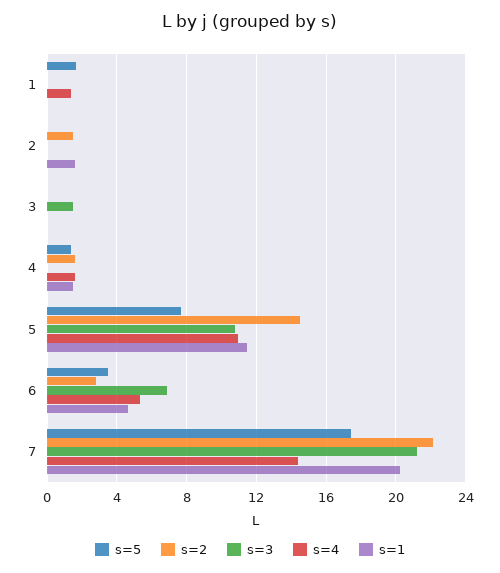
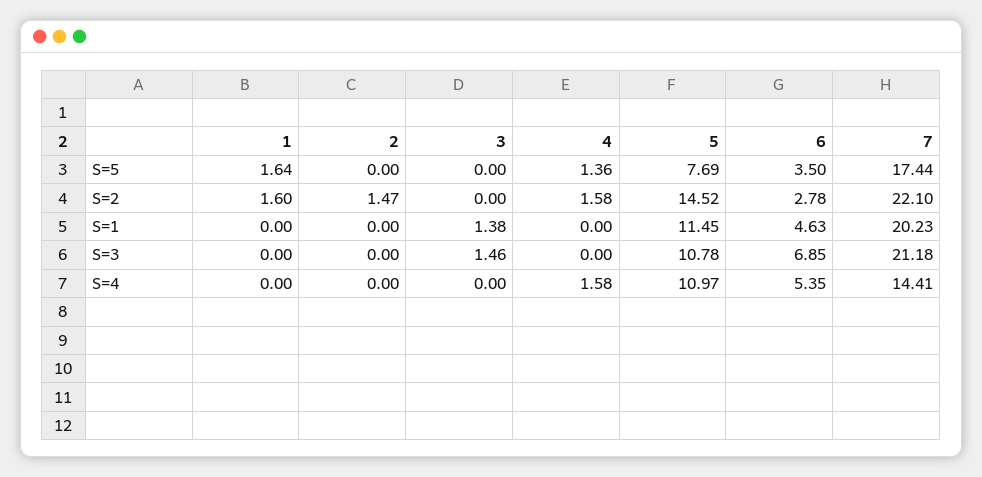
s=2, 1: 0 -> 1.6
s=4, 1: 1.5 -> 0
s=1, 2: 1.5 -> 0
s=1, 3: 0 -> 1.38
s=1, 4: 1.5 -> 0

